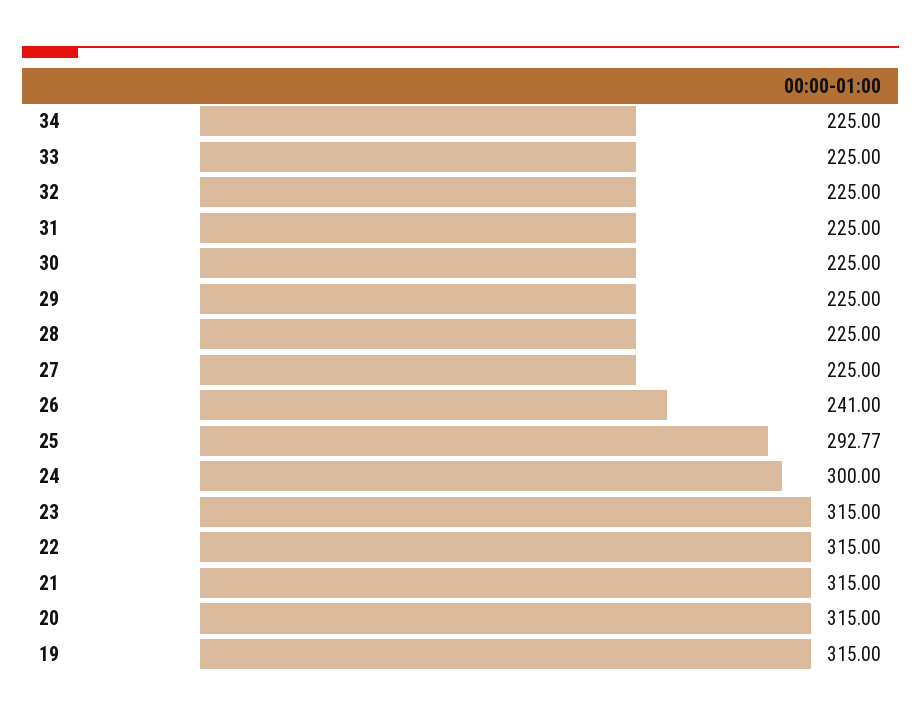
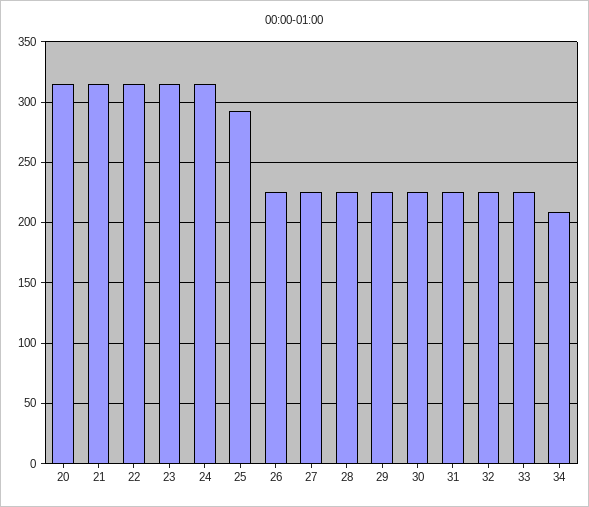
34: 225 -> 210
26: 241 -> 225
24: 300 -> 315
19: 315 -> none

